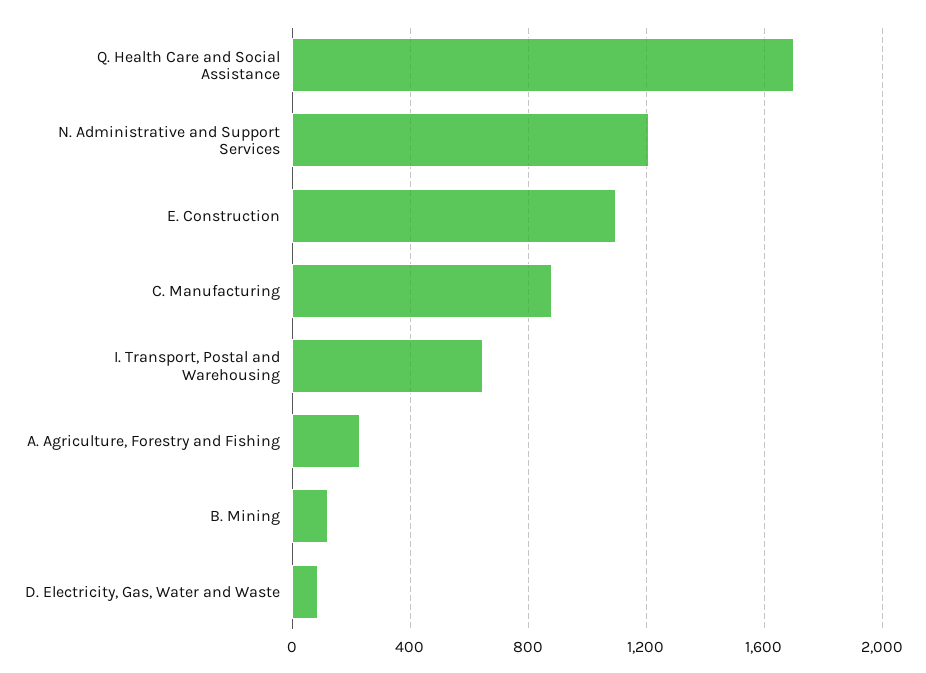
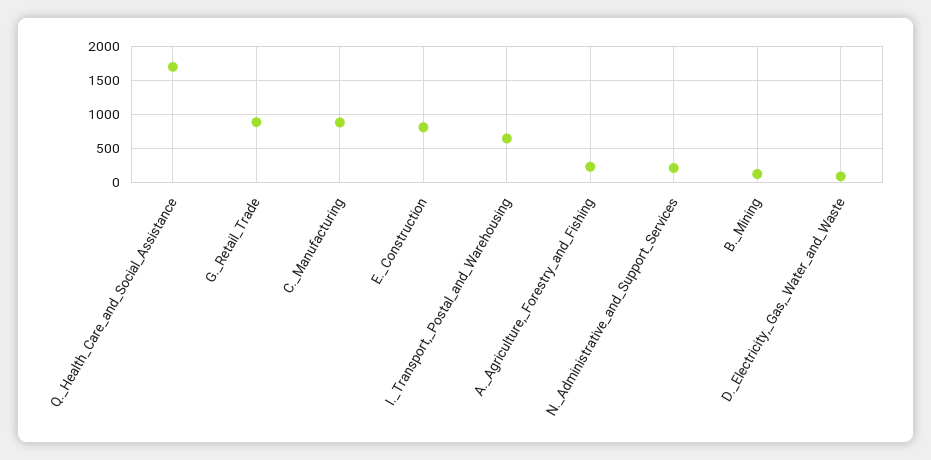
N. Administrative and Support Services: 1200 -> 200
E. Construction: 1100 -> 800
G._Retail_Trade: none -> 900

